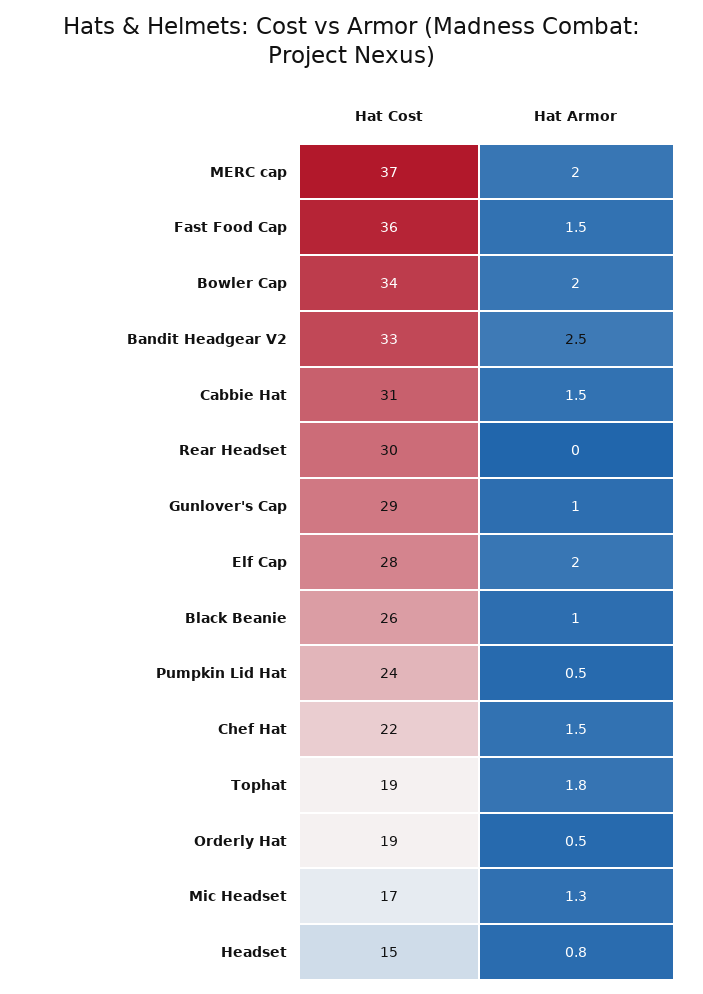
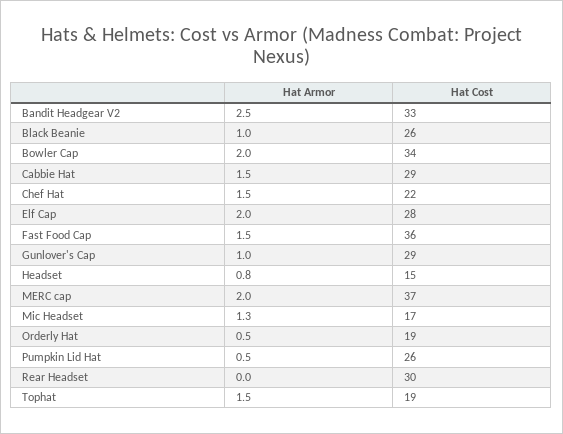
Hat Cost, Cabbie Hat: 31 -> 29
Hat Cost, Pumpkin Lid Hat: 24 -> 26
Hat Armor, Tophat: 1.8 -> 1.5

